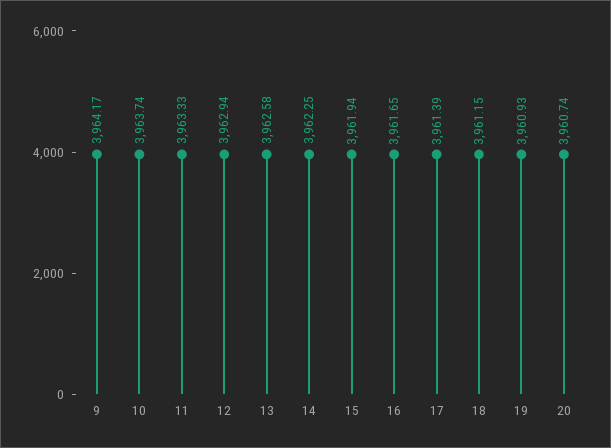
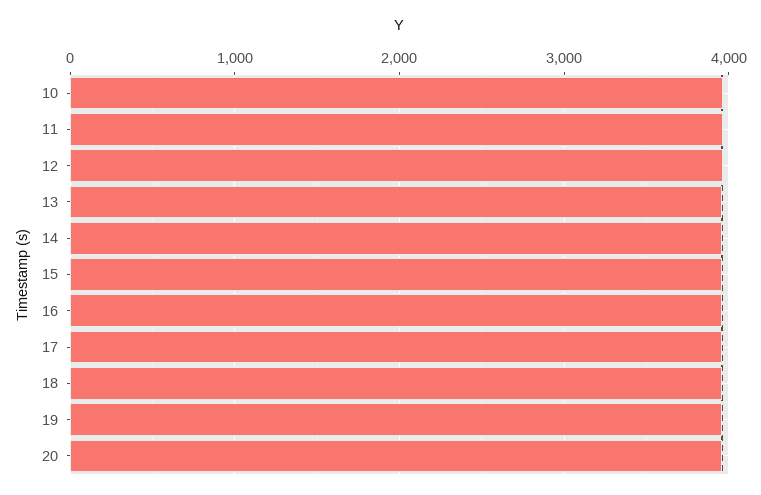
9: 3964.17 -> none

